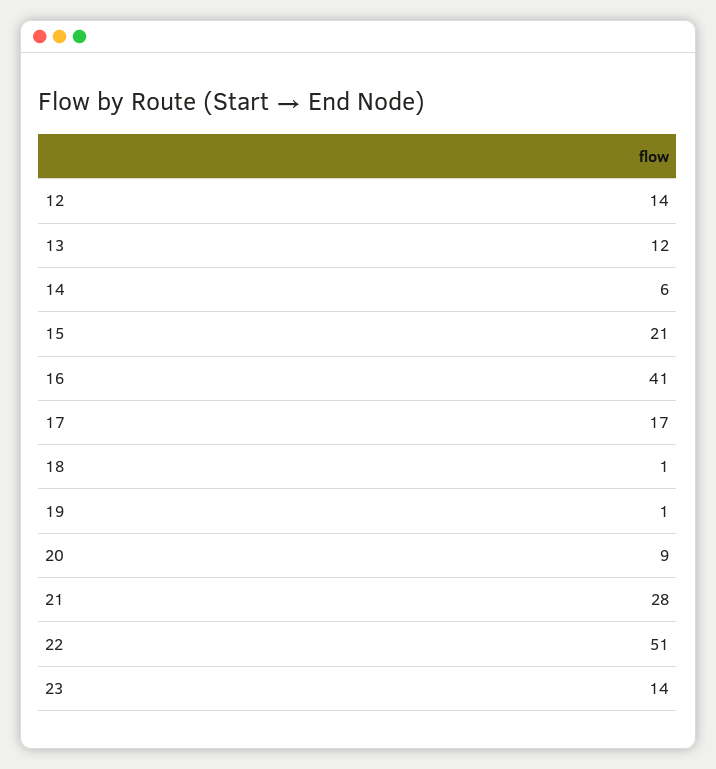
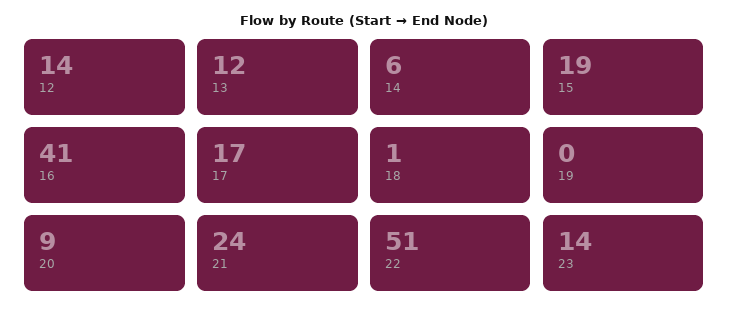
15: 21 -> 19
19: 1 -> 0
21: 28 -> 24

